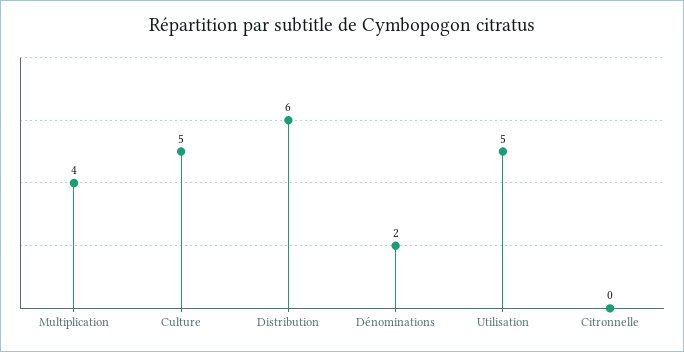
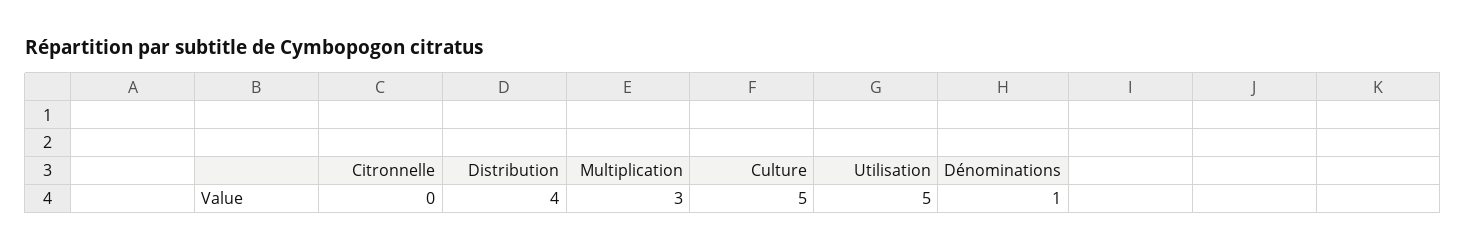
Multiplication: 4 -> 3
Distribution: 6 -> 4
Dénominations: 2 -> 1

